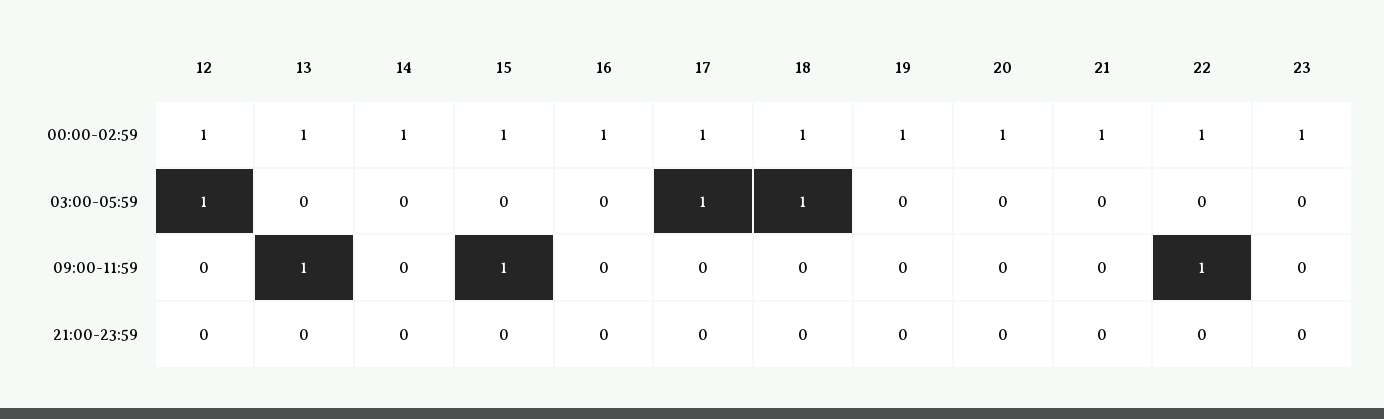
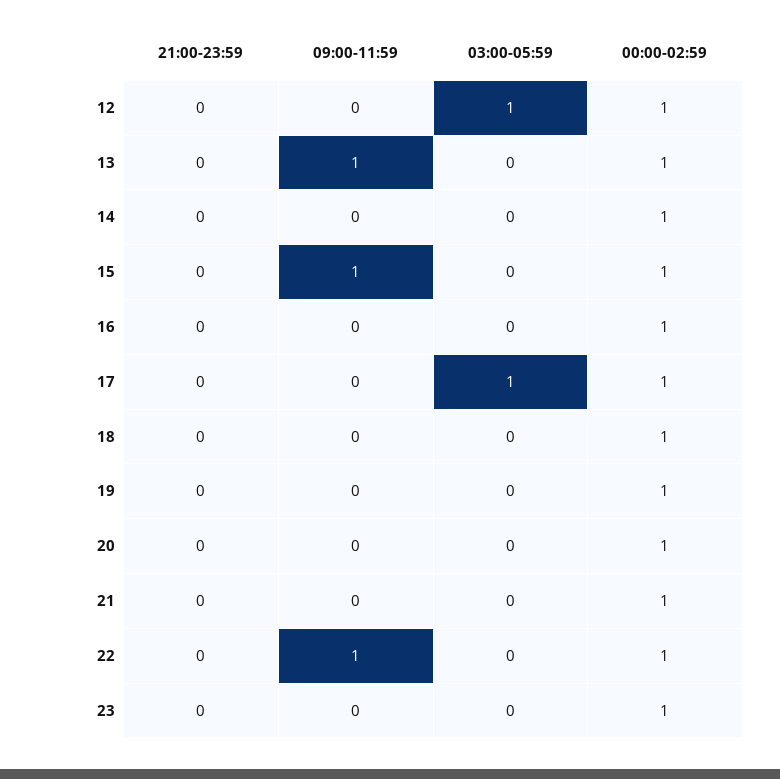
18, 03:00-05:59: 1 -> 0

